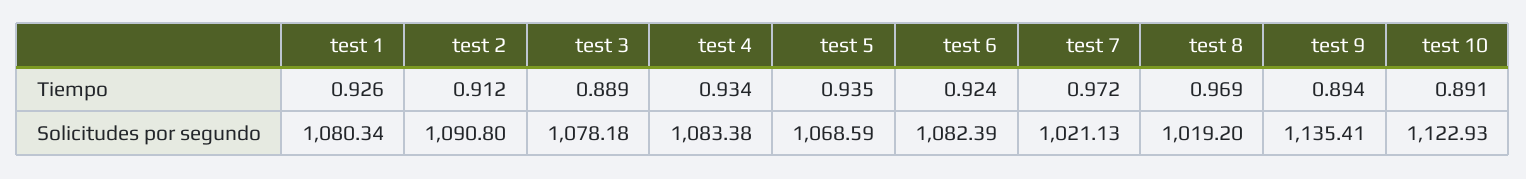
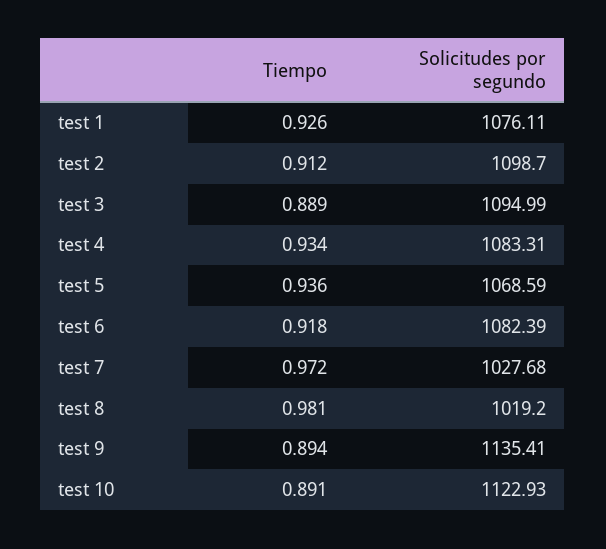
test 5, Tiempo: 0.935 -> 0.936
test 6, Tiempo: 0.924 -> 0.918
test 8, Tiempo: 0.969 -> 0.981
test 1, Solicitudes por segundo: 1080.34 -> 1076.11
test 2, Solicitudes por segundo: 1090.8 -> 1098.7
test 3, Solicitudes por segundo: 1078.18 -> 1094.99
test 4, Solicitudes por segundo: 1083.38 -> 1083.31
test 7, Solicitudes por segundo: 1021.13 -> 1027.68

